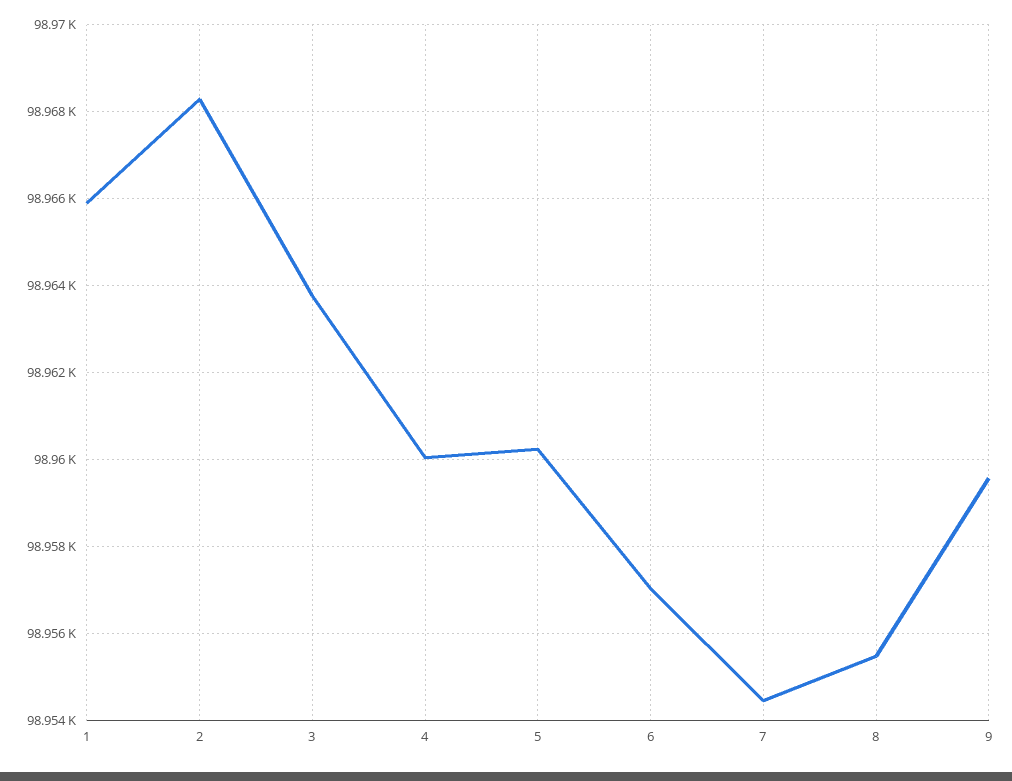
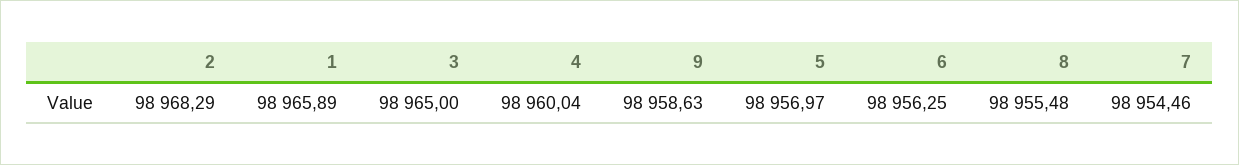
3: 98963.8 -> 98965
5: 98960.2 -> 98956.97
6: 98957 -> 98956.25
9: 98959.6 -> 98958.63

